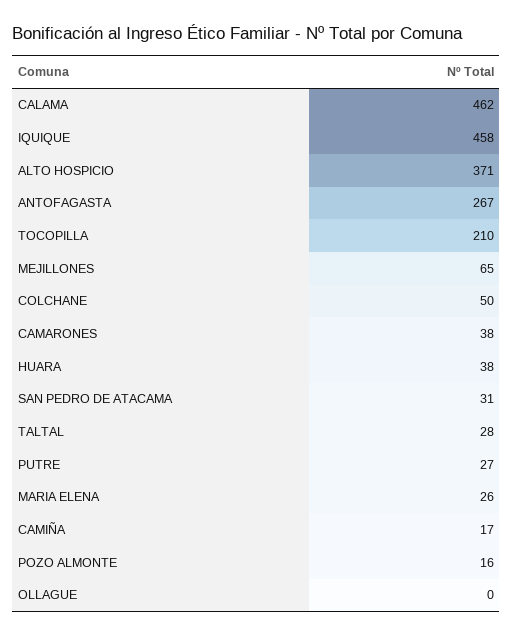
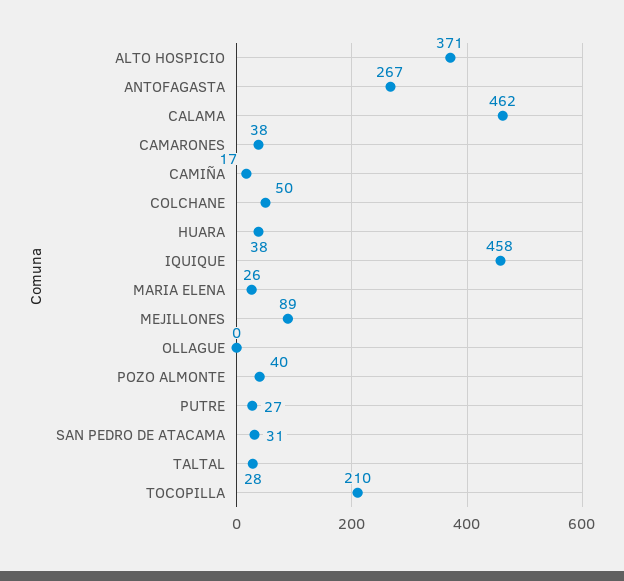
MEJILLONES: 65 -> 89
POZO ALMONTE: 16 -> 40

